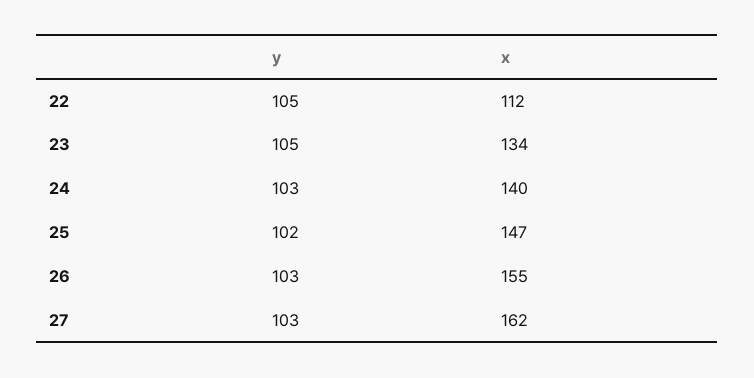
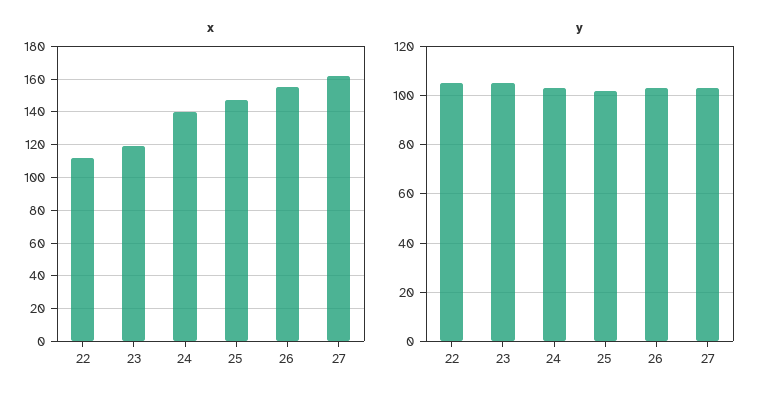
x, 23: 134 -> 120

